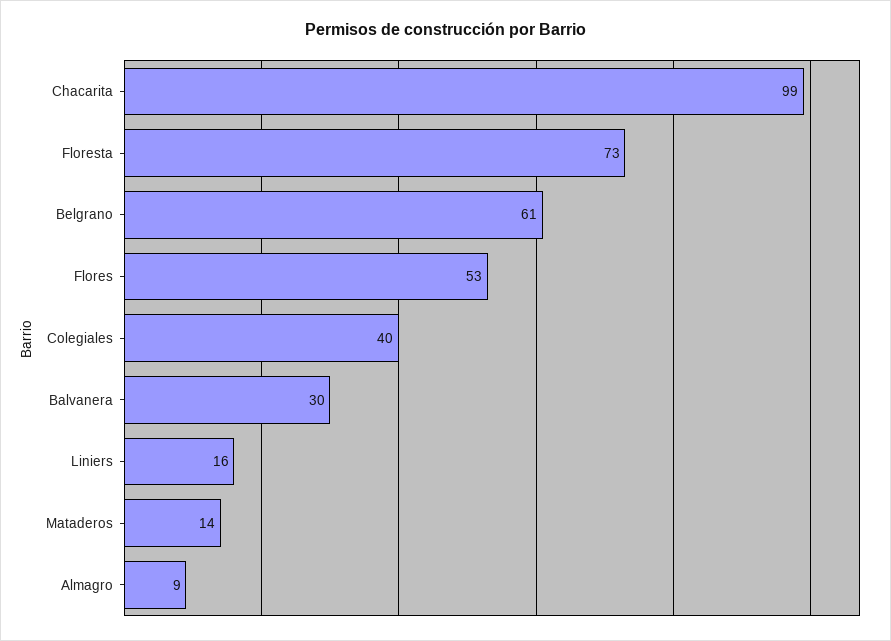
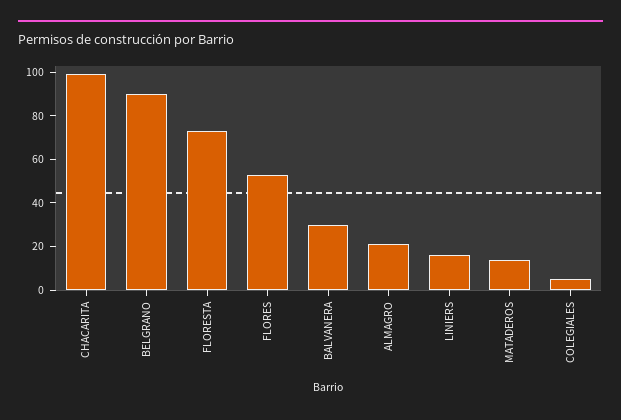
Belgrano: 61 -> 90
Colegiales: 40 -> 5
Almagro: 9 -> 20

